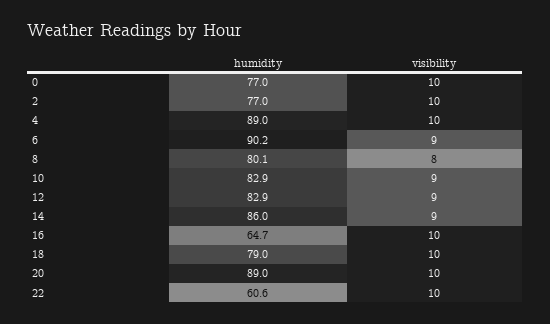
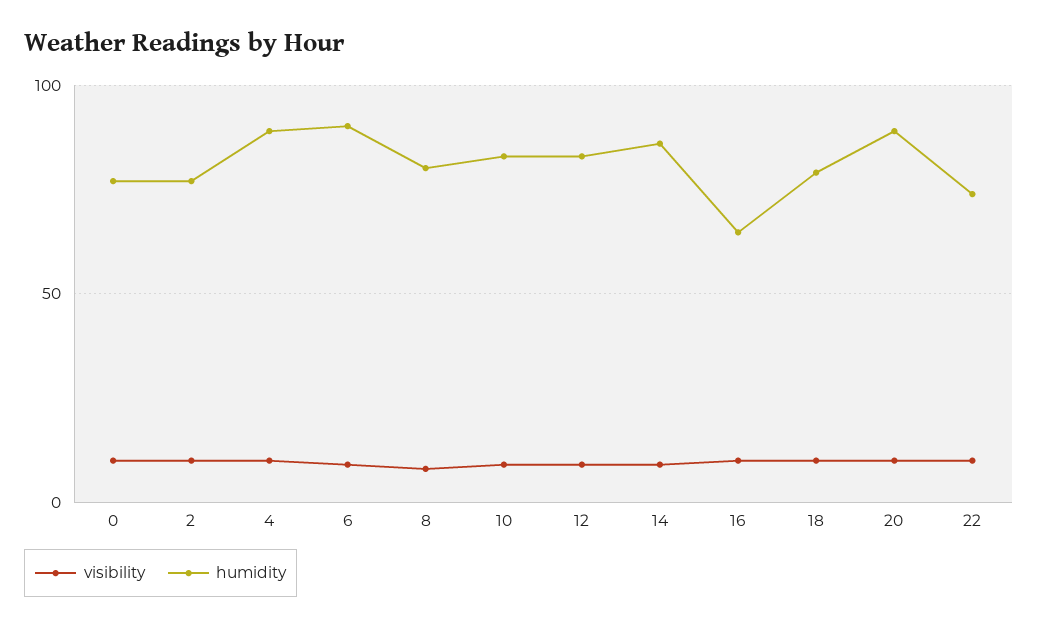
humidity, 22: 60.6 -> 75

